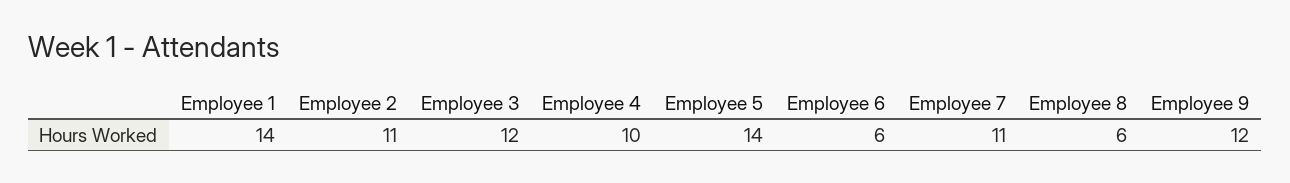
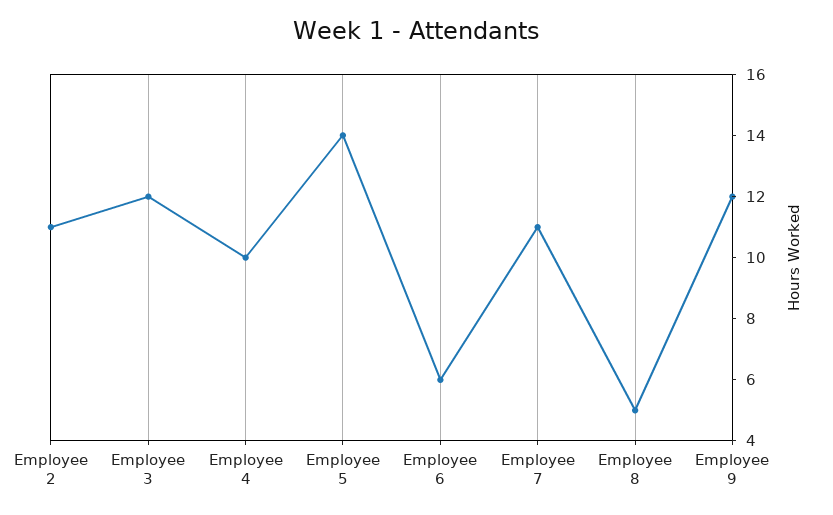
Employee 1: 14 -> none
Employee 8: 6 -> 5

